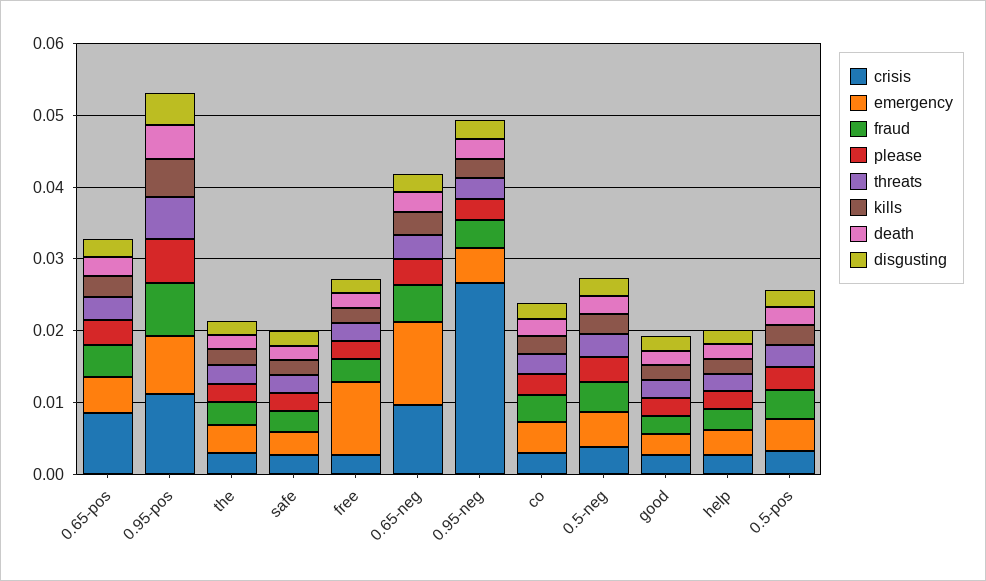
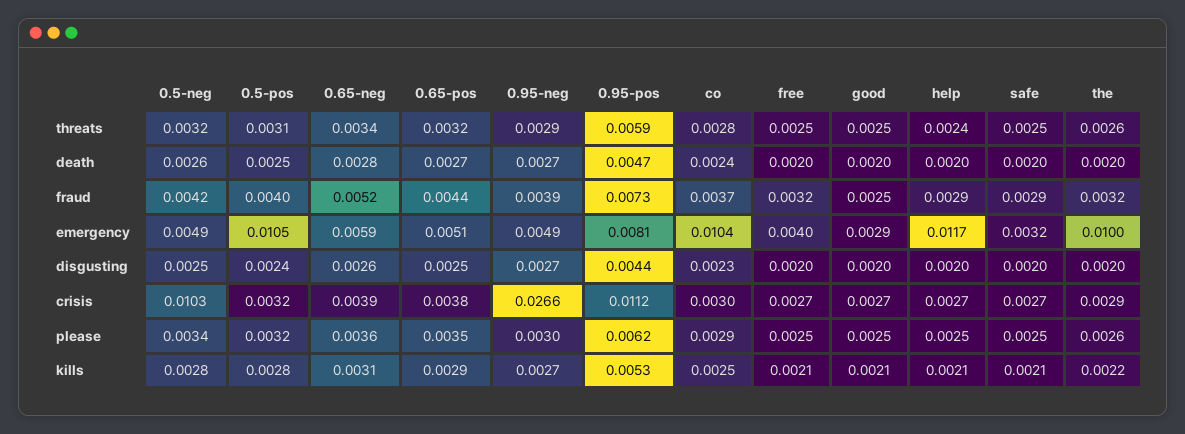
crisis, 0.65-pos: 0.008 -> 0.0038
emergency, the: 0.004 -> 0.01
emergency, free: 0.01 -> 0.004
crisis, 0.65-neg: 0.01 -> 0.0039
emergency, 0.65-neg: 0.012 -> 0.0059
emergency, co: 0.004 -> 0.0104
crisis, 0.5-neg: 0.004 -> 0.0103
emergency, help: 0.004 -> 0.0117
emergency, 0.5-pos: 0.004 -> 0.0105

